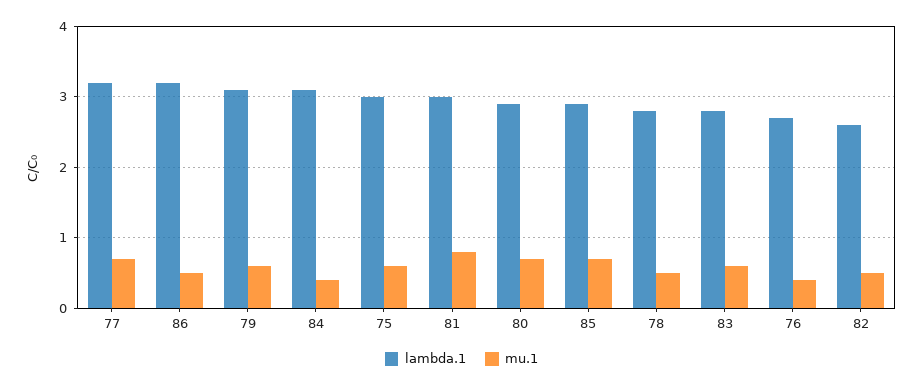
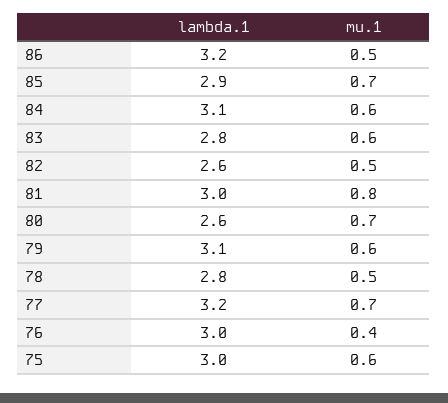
mu.1, 84: 0.4 -> 0.6
lambda.1, 80: 2.9 -> 2.6
lambda.1, 76: 2.7 -> 3

